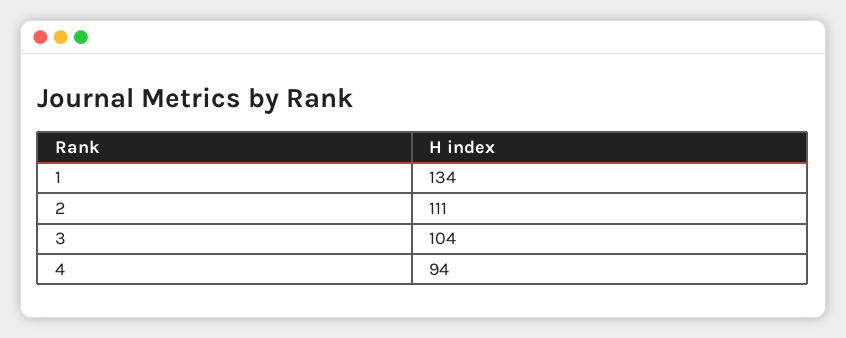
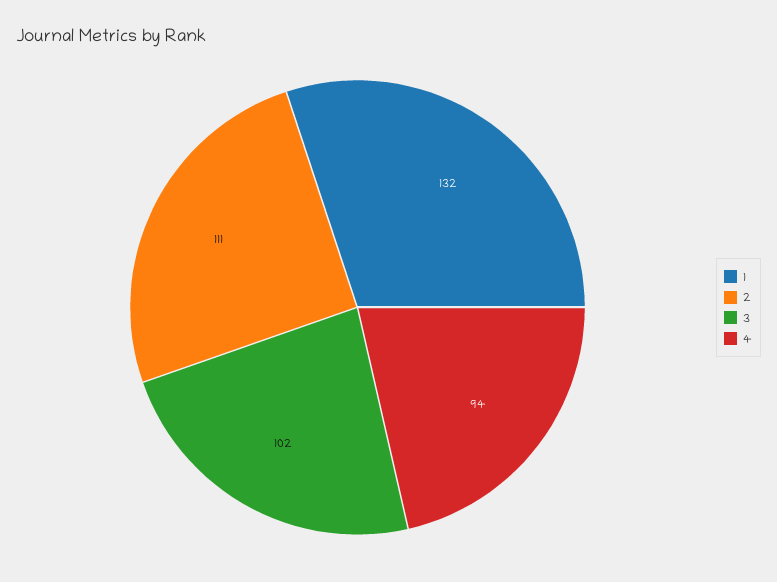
1: 134 -> 132
3: 104 -> 102

